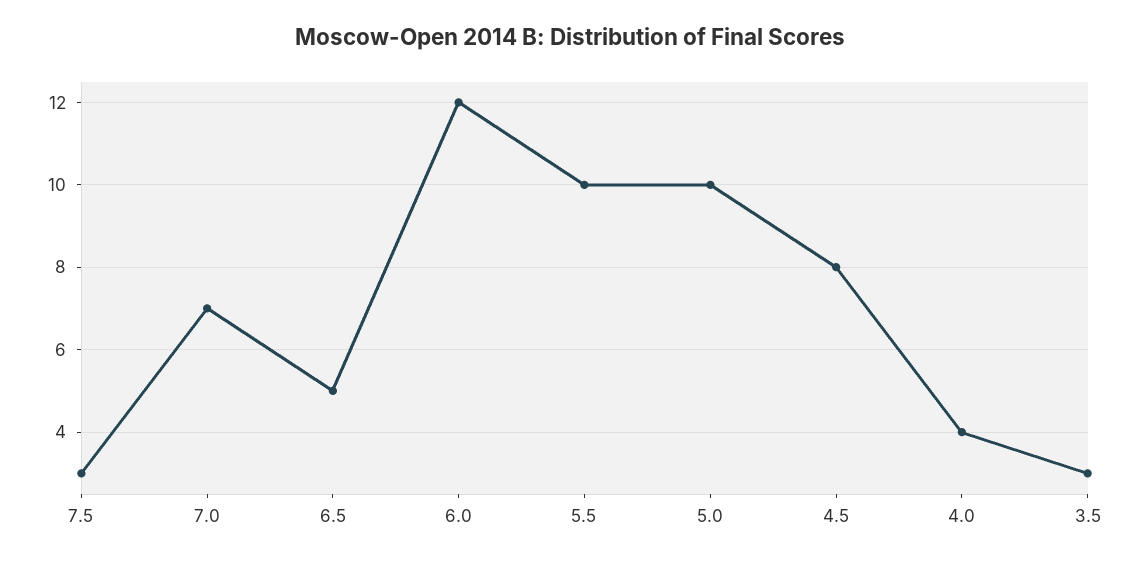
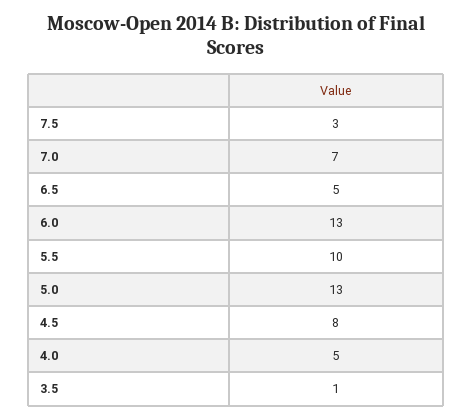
6.0: 12 -> 13
5.0: 10 -> 13
4.0: 4 -> 5
3.5: 3 -> 1

